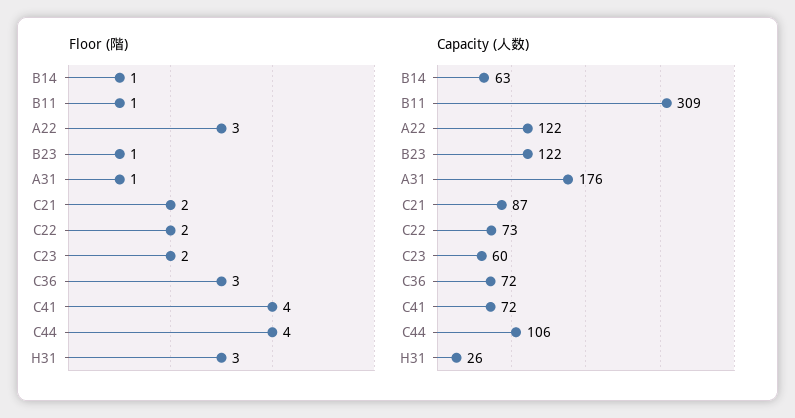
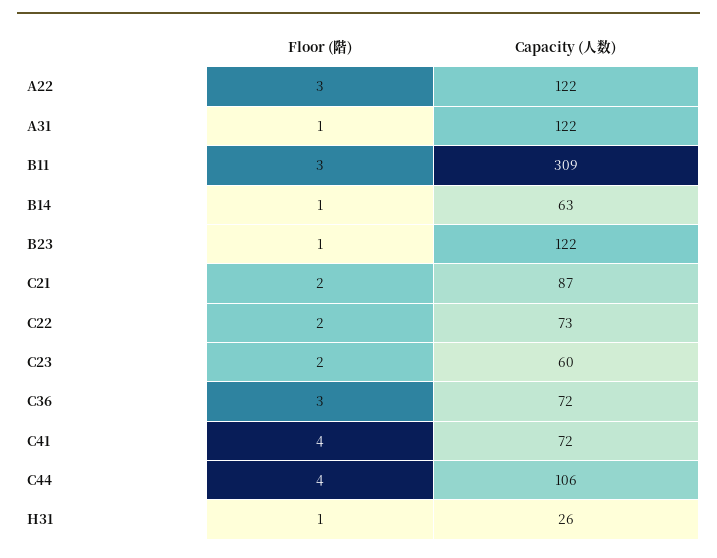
Floor (階), B11: 1 -> 3
Floor (階), H31: 3 -> 1
Capacity (人数), A31: 176 -> 122

